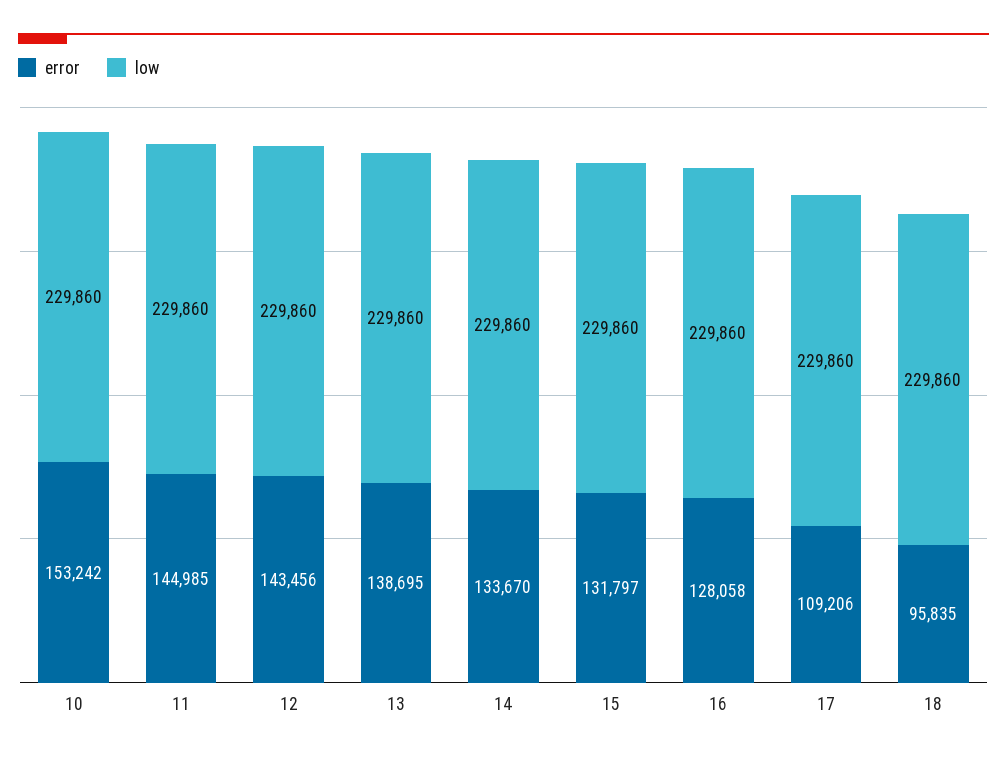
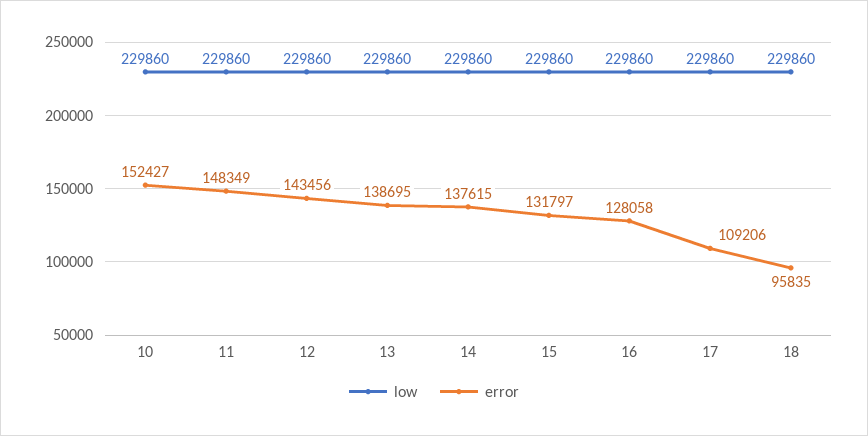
error, 10: 153242 -> 152427
error, 11: 144985 -> 148349
error, 14: 133670 -> 137615

